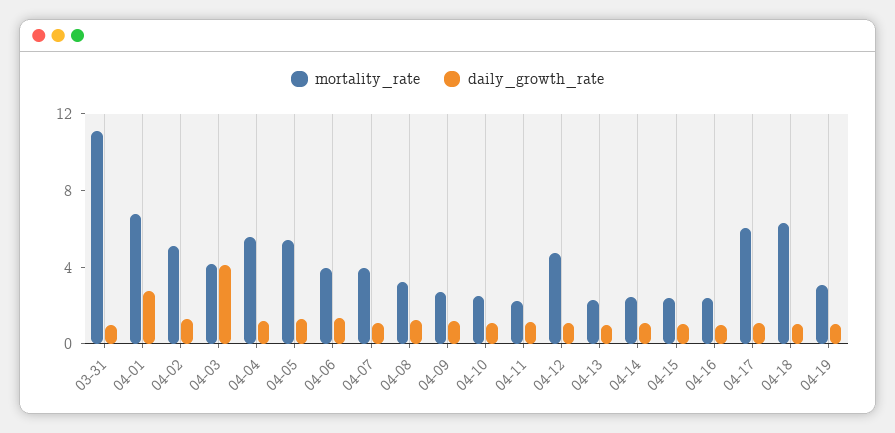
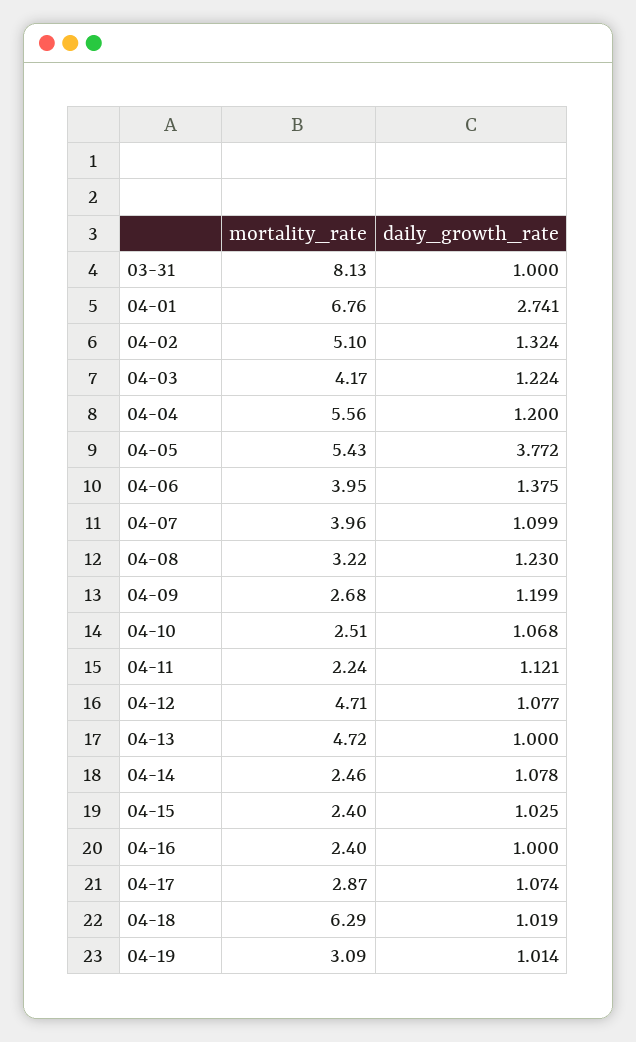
mortality_rate, 03-31: 11 -> 8.13
daily_growth_rate, 04-03: 4 -> 1.224
daily_growth_rate, 04-05: 1 -> 3.772
mortality_rate, 04-13: 2 -> 4.72
mortality_rate, 04-17: 6 -> 2.87

